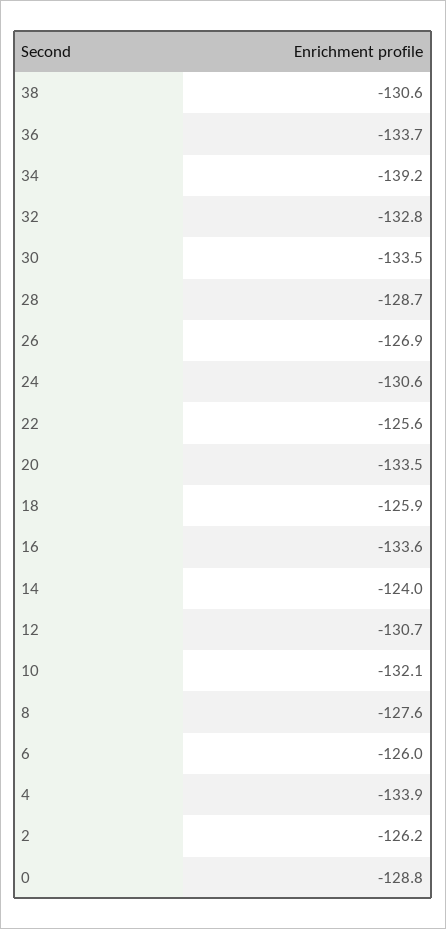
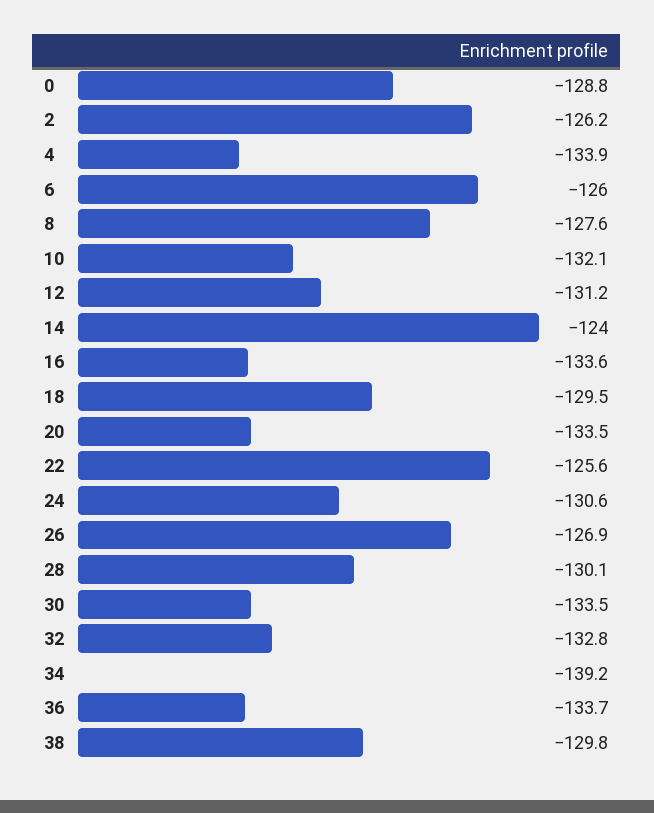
38: -130.6 -> -129.8
28: -128.7 -> -130.1
18: -125.9 -> -129.5
12: -130.7 -> -131.2

